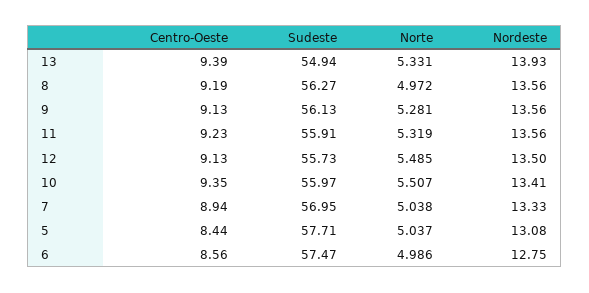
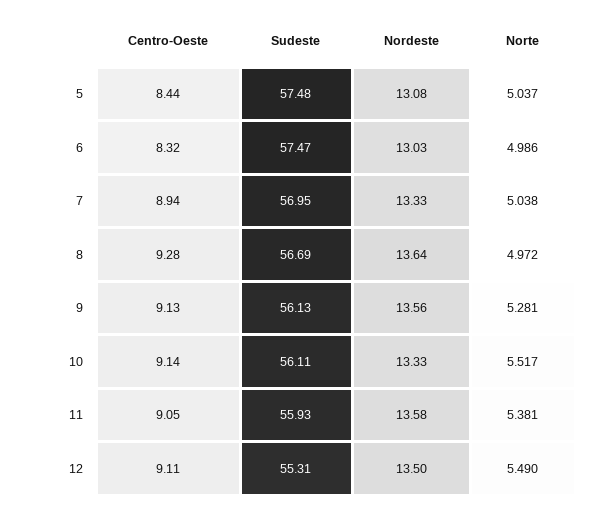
Centro-Oeste, 13: 9.39 -> none
Sudeste, 13: 54.94 -> none
Norte, 13: 5.331 -> none
Nordeste, 13: 13.93 -> none
Centro-Oeste, 8: 9.19 -> 9.28
Sudeste, 8: 56.27 -> 56.69
Nordeste, 8: 13.56 -> 13.64
Centro-Oeste, 11: 9.23 -> 9.05
Sudeste, 11: 55.91 -> 55.93
Norte, 11: 5.319 -> 5.381
Nordeste, 11: 13.56 -> 13.58
Centro-Oeste, 12: 9.13 -> 9.11
Sudeste, 12: 55.73 -> 55.31
Norte, 12: 5.485 -> 5.49
Centro-Oeste, 10: 9.35 -> 9.14
Sudeste, 10: 55.97 -> 56.11
Norte, 10: 5.507 -> 5.517
Nordeste, 10: 13.41 -> 13.33
Sudeste, 5: 57.71 -> 57.48
Centro-Oeste, 6: 8.56 -> 8.32
Nordeste, 6: 12.75 -> 13.03

